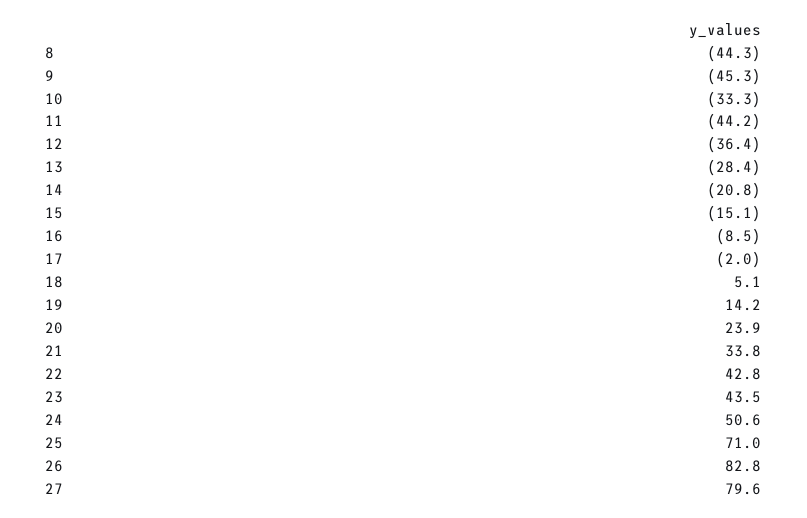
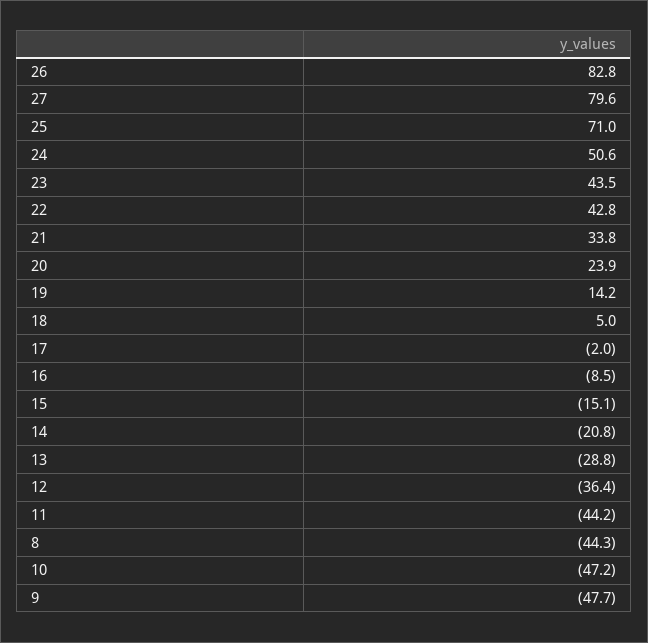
9: -45.3 -> -47.7
10: -33.3 -> -47.2
13: -28.4 -> -28.8
18: 5.1 -> 5

